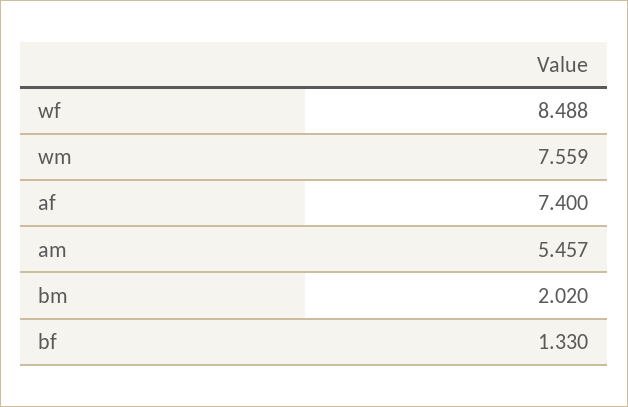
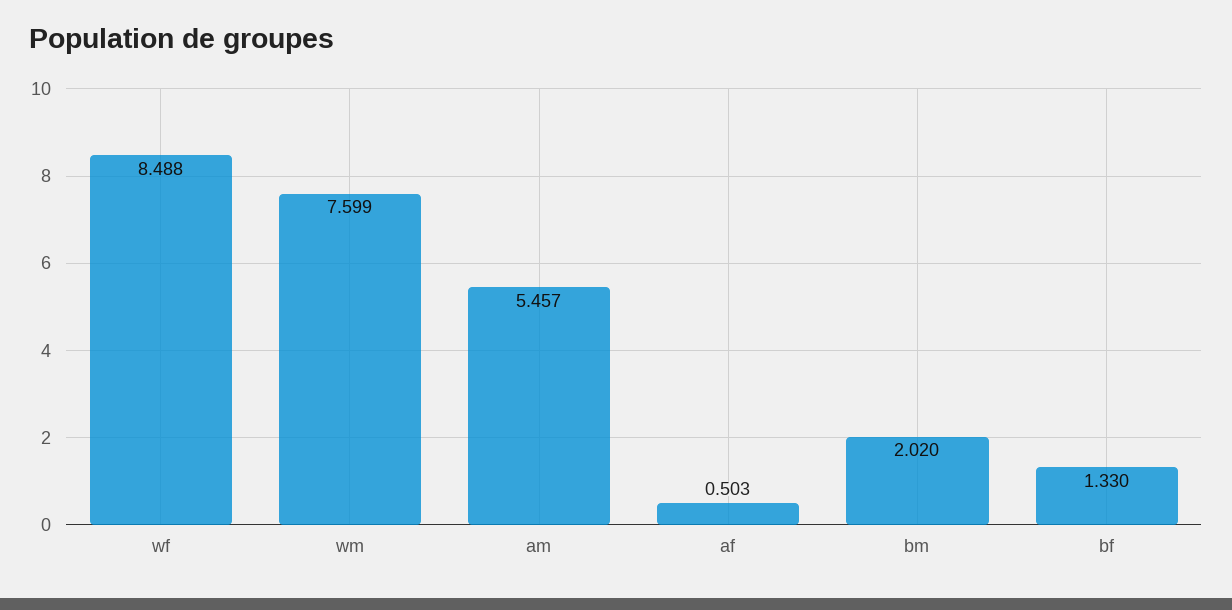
wm: 7.559 -> 7.599
af: 7.4 -> 0.503

